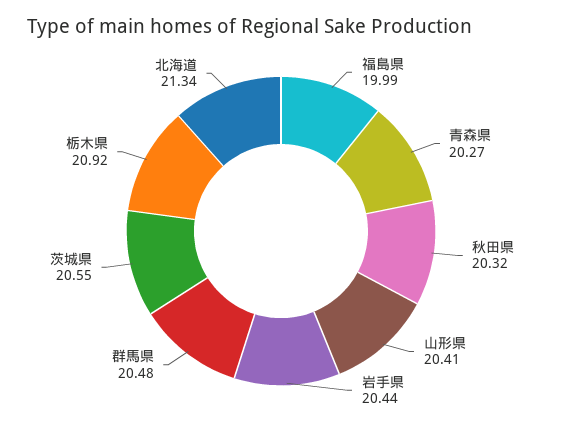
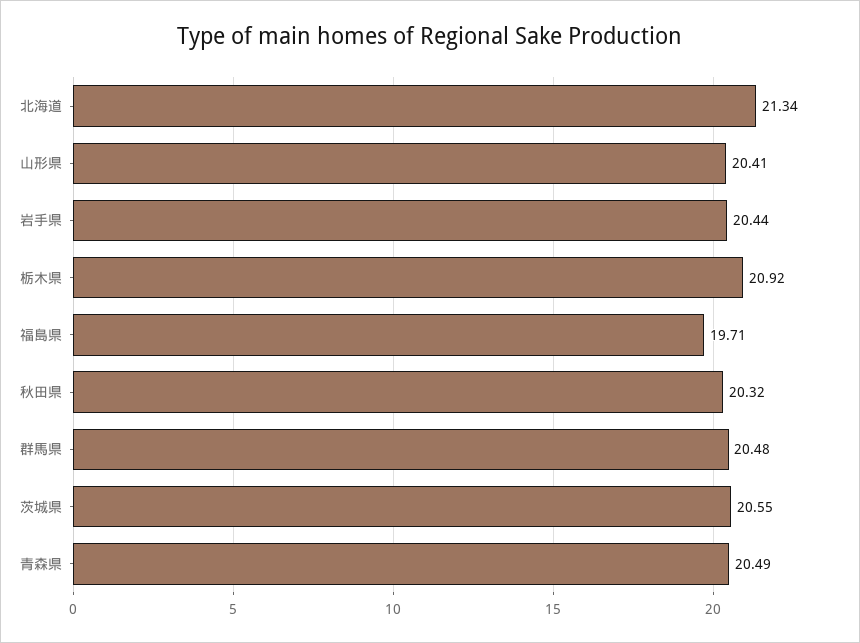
福島県: 19.99 -> 19.71
青森県: 20.27 -> 20.49

